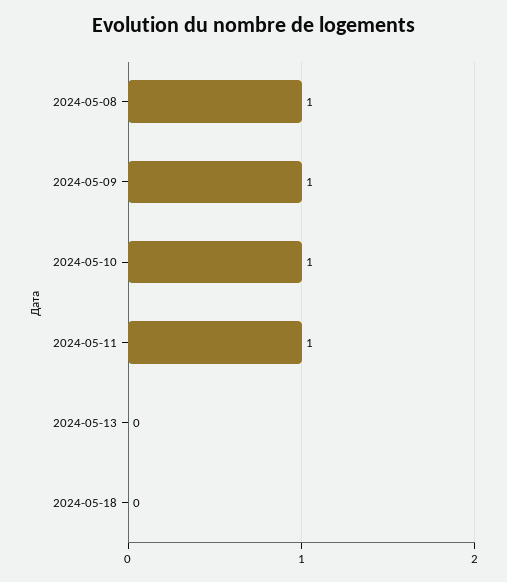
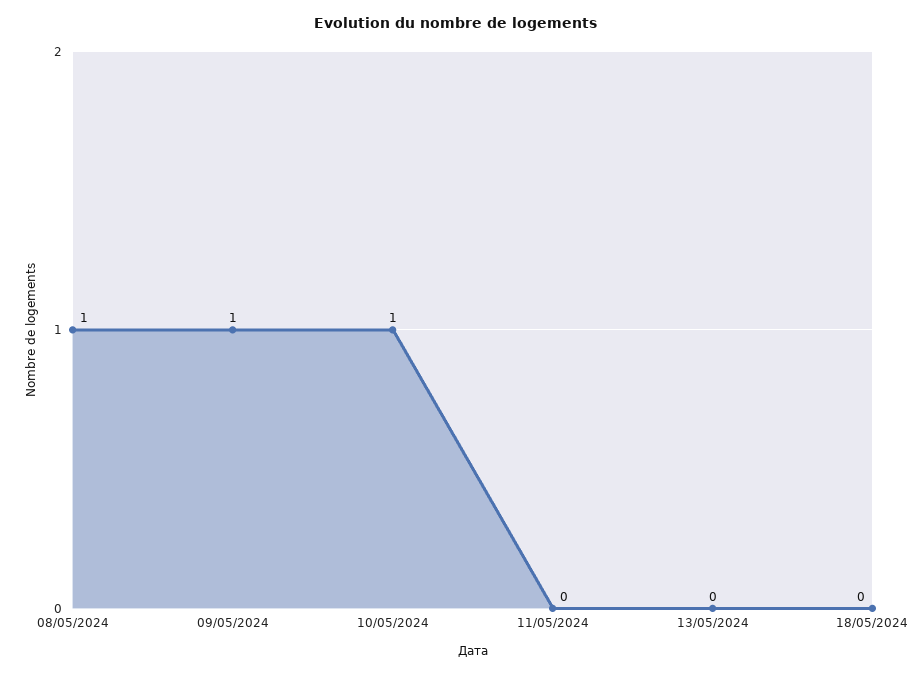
2024-05-11: 1 -> 0

